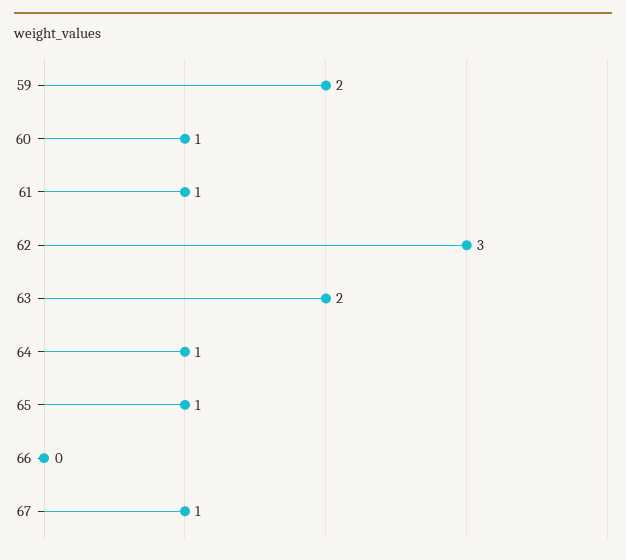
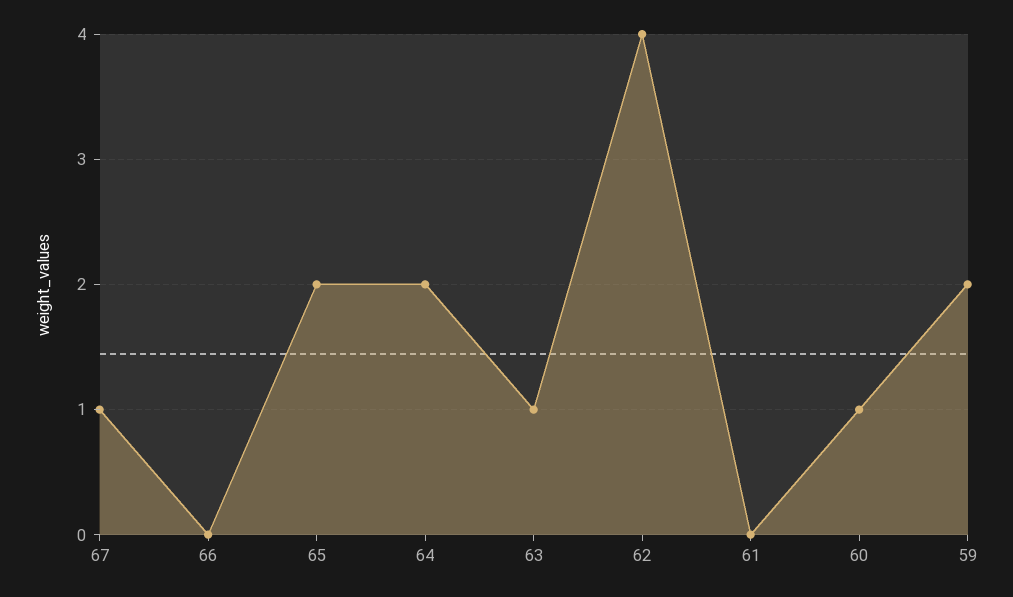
61: 1 -> 0
62: 3 -> 4
63: 2 -> 1
64: 1 -> 2
65: 1 -> 2

